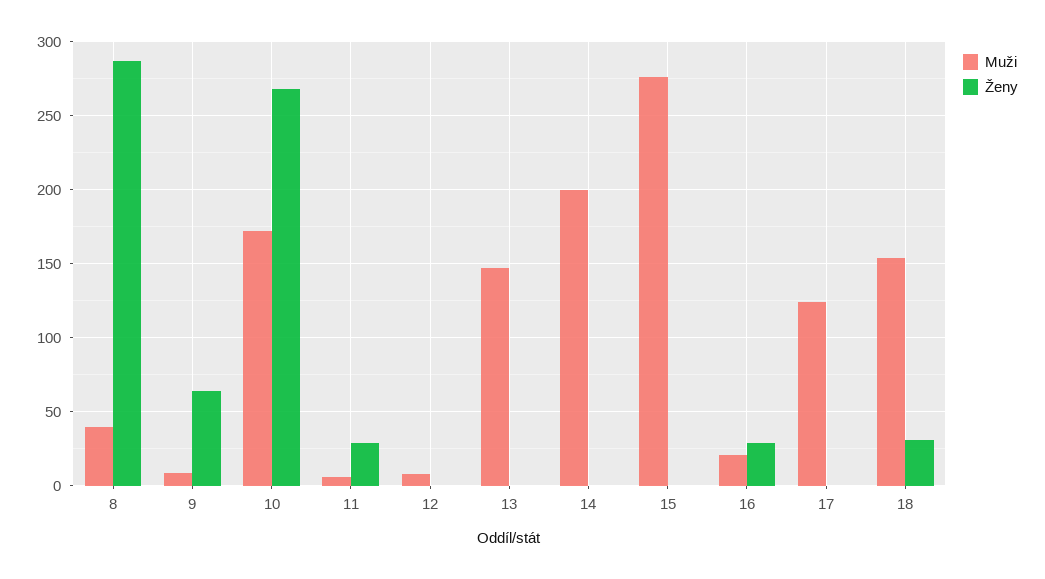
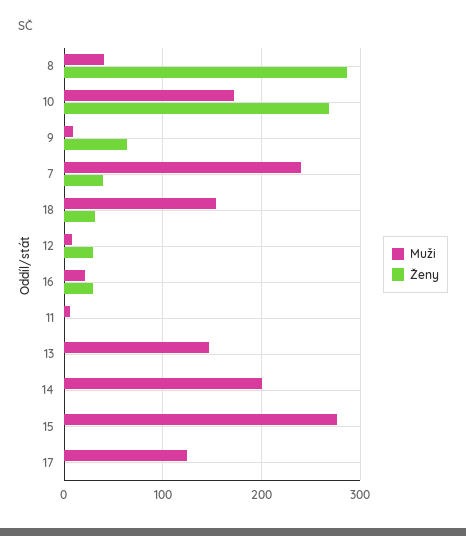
Ženy, 11: 30 -> 0
Ženy, 12: 0 -> 30
Muži, 7: none -> 240
Ženy, 7: none -> 40

